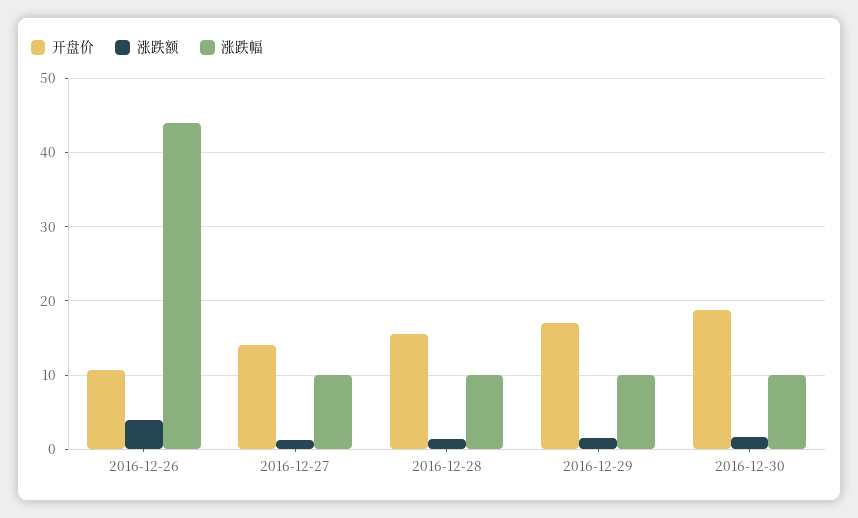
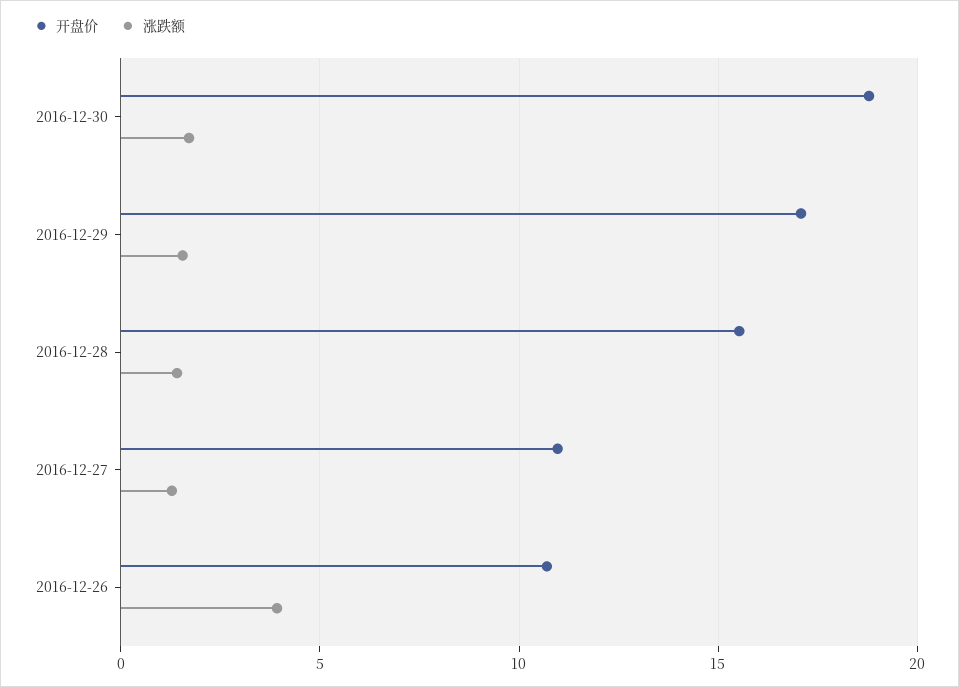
涨跌幅, 2016-12-26: 44 -> none
开盘价, 2016-12-27: 14 -> 11
涨跌幅, 2016-12-27: 10 -> none
涨跌幅, 2016-12-28: 10 -> none
涨跌幅, 2016-12-29: 10 -> none
涨跌幅, 2016-12-30: 10 -> none

